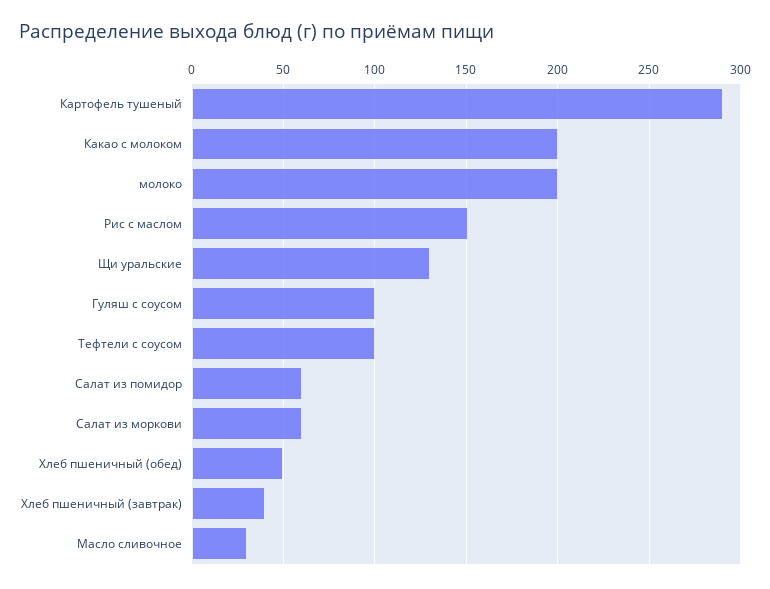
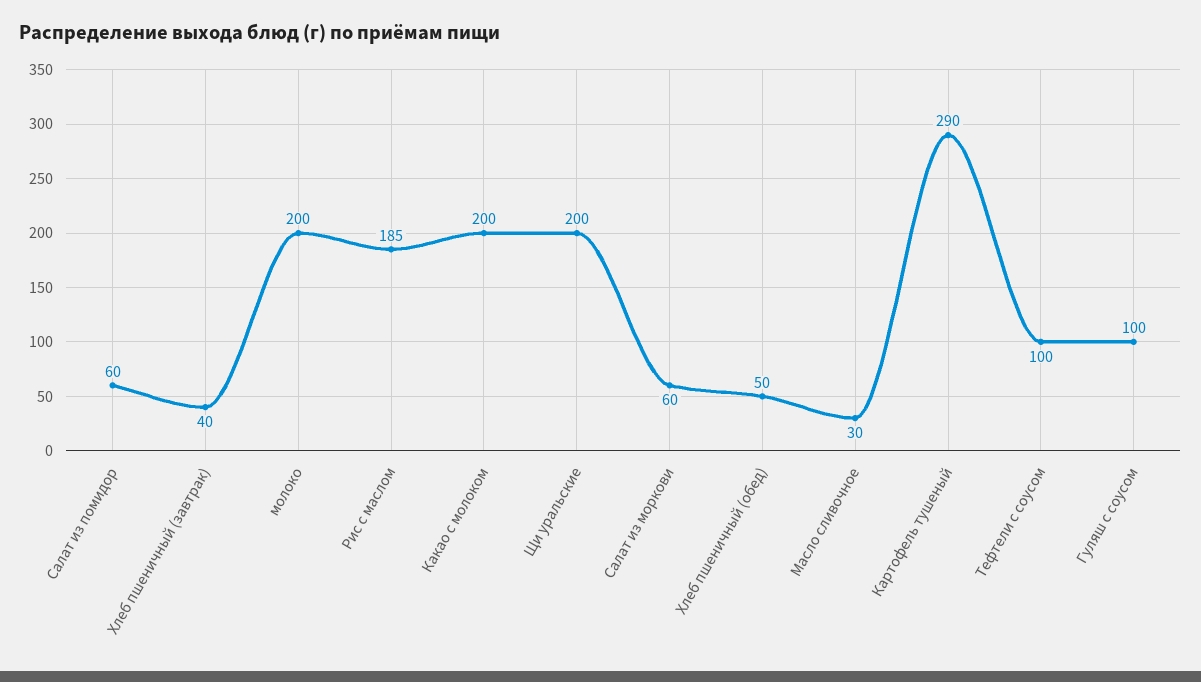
Рис с маслом: 150 -> 185
Щи уральские: 130 -> 200

